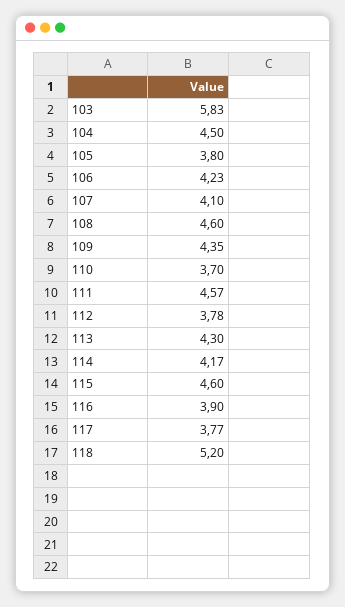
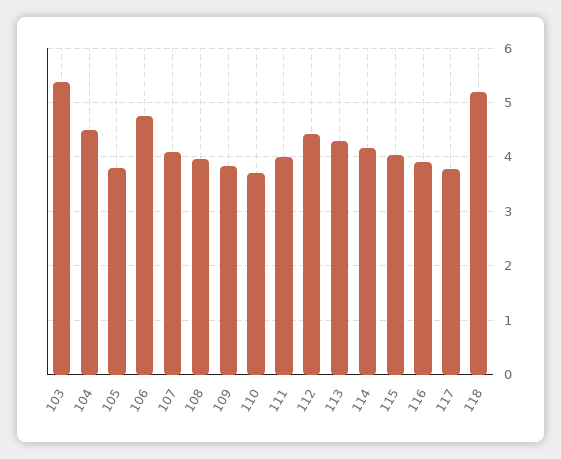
103: 5.83 -> 5.4
106: 4.23 -> 4.8
108: 4.6 -> 4
109: 4.35 -> 3.8
111: 4.57 -> 4
112: 3.78 -> 4.4
115: 4.6 -> 4

